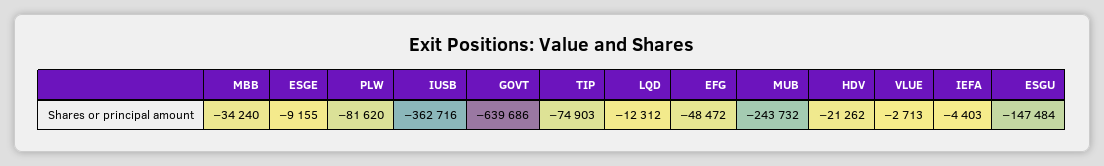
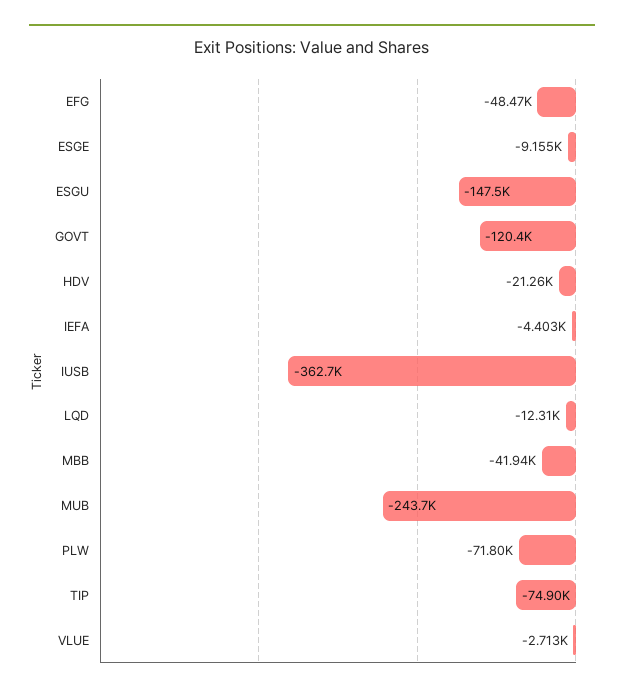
MBB: -34240 -> -41940
PLW: -81620 -> -71800
GOVT: -639686 -> -120400

